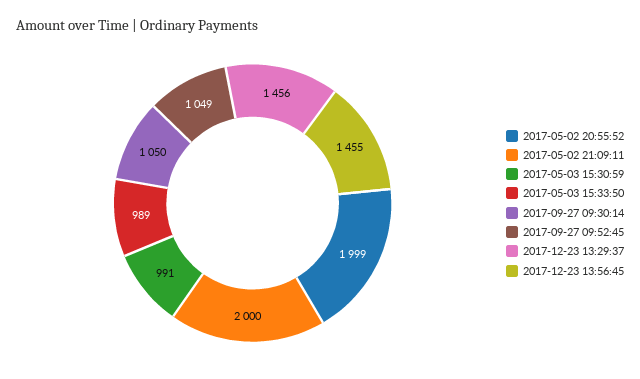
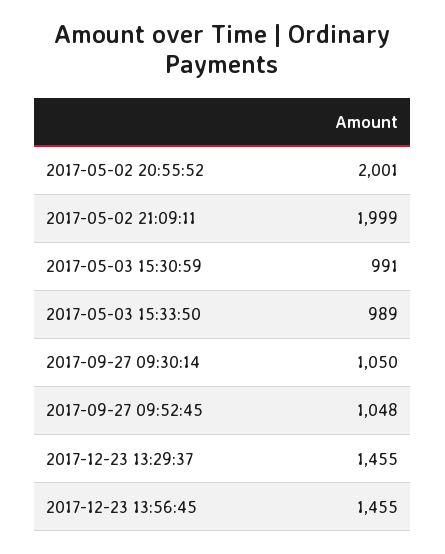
2017-05-02 20:55:52: 1999 -> 2001
2017-05-02 21:09:11: 2000 -> 1999
2017-09-27 09:52:45: 1049 -> 1048
2017-12-23 13:29:37: 1456 -> 1455

